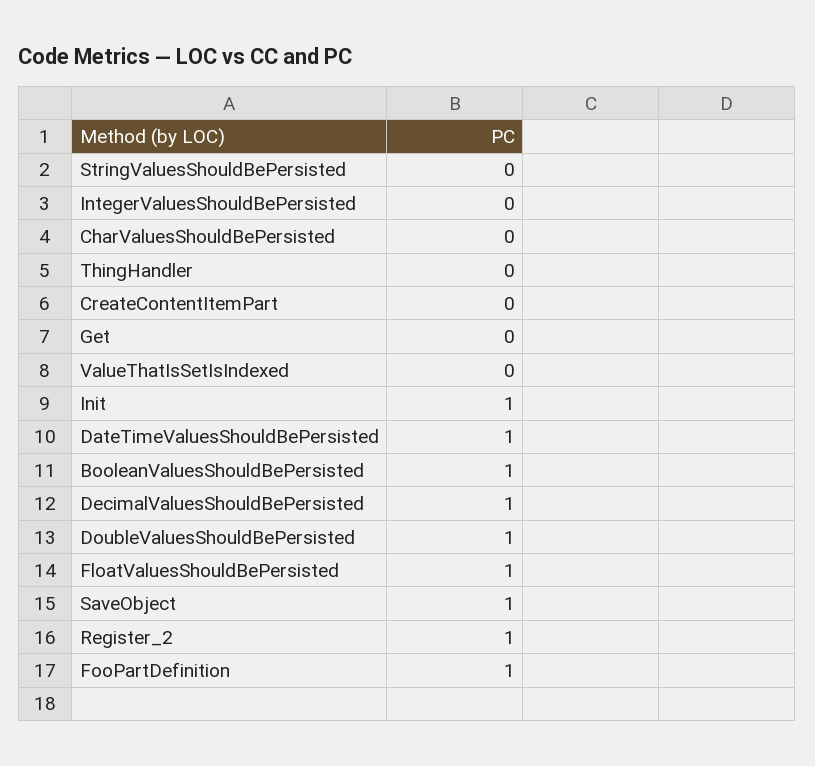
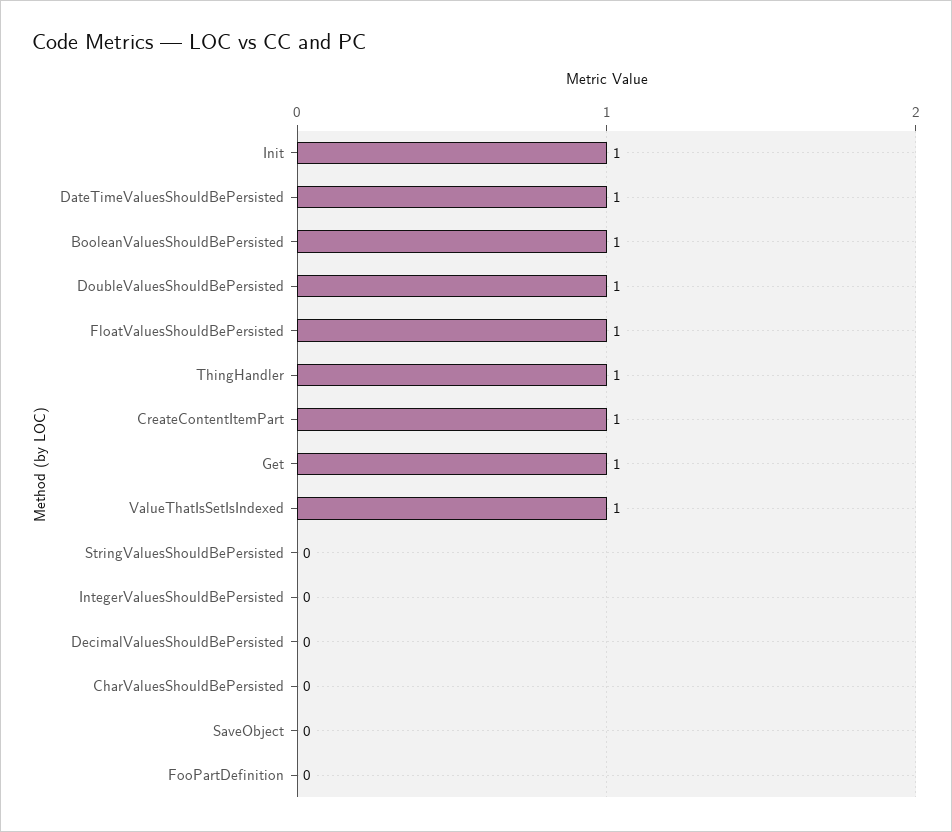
ThingHandler: 0 -> 1
CreateContentItemPart: 0 -> 1
Get: 0 -> 1
ValueThatIsSetIsIndexed: 0 -> 1
DecimalValuesShouldBePersisted: 1 -> 0
SaveObject: 1 -> 0
Register_2: 1 -> none
FooPartDefinition: 1 -> 0

